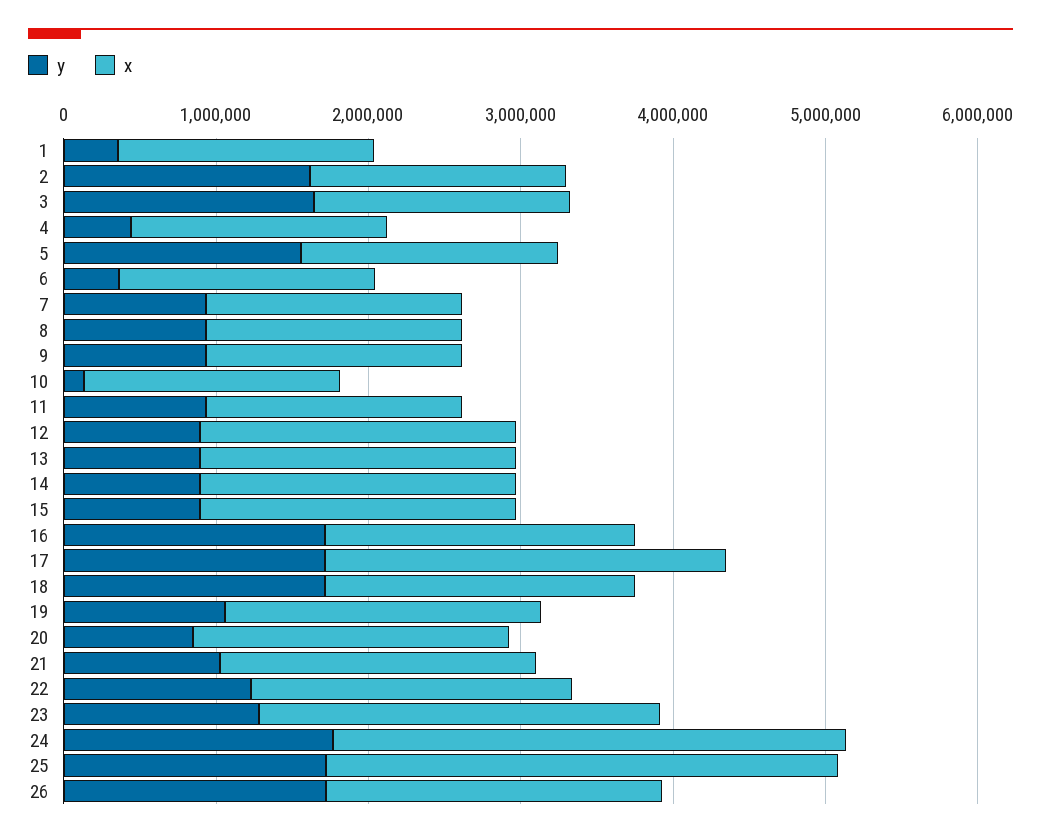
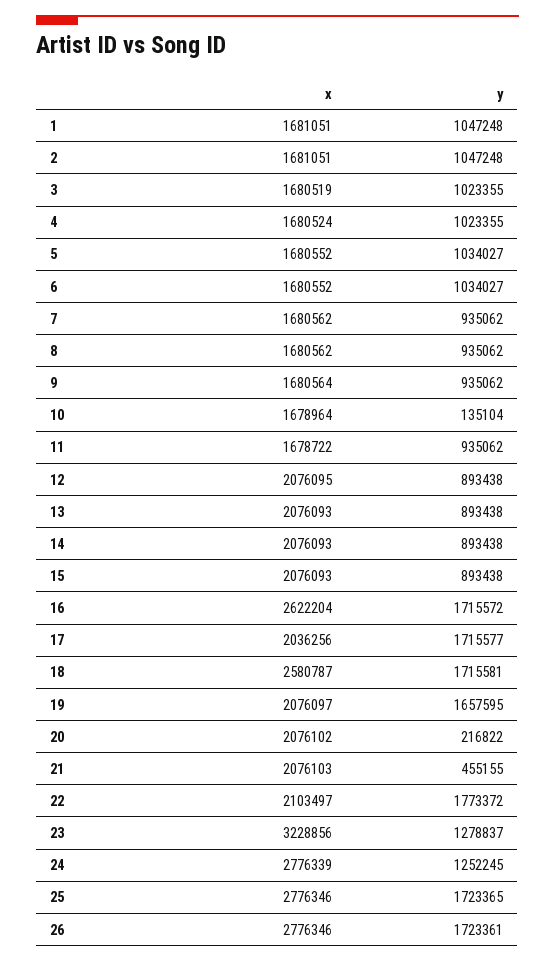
y, 1: 400000 -> 1047248
y, 2: 1600000 -> 1047248
y, 3: 1600000 -> 1023355
y, 4: 400000 -> 1023355
y, 5: 1600000 -> 1034027
y, 6: 400000 -> 1034027
x, 16: 2000000 -> 2622204
x, 17: 2600000 -> 2036256
x, 18: 2000000 -> 2580787
y, 19: 1000000 -> 1657595
y, 20: 800000 -> 216822
y, 21: 1000000 -> 455155
y, 22: 1200000 -> 1773372
x, 23: 2600000 -> 3228856
y, 24: 1800000 -> 1252245
x, 24: 3400000 -> 2776339
x, 25: 3400000 -> 2776346
x, 26: 2200000 -> 2776346

